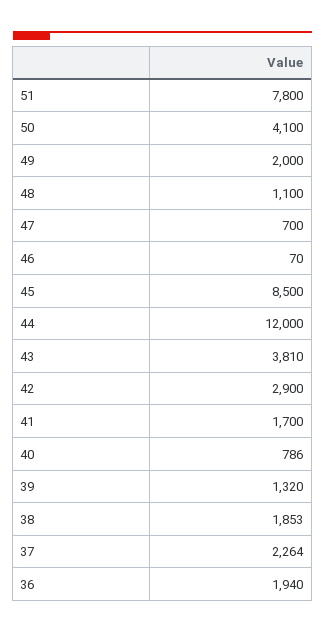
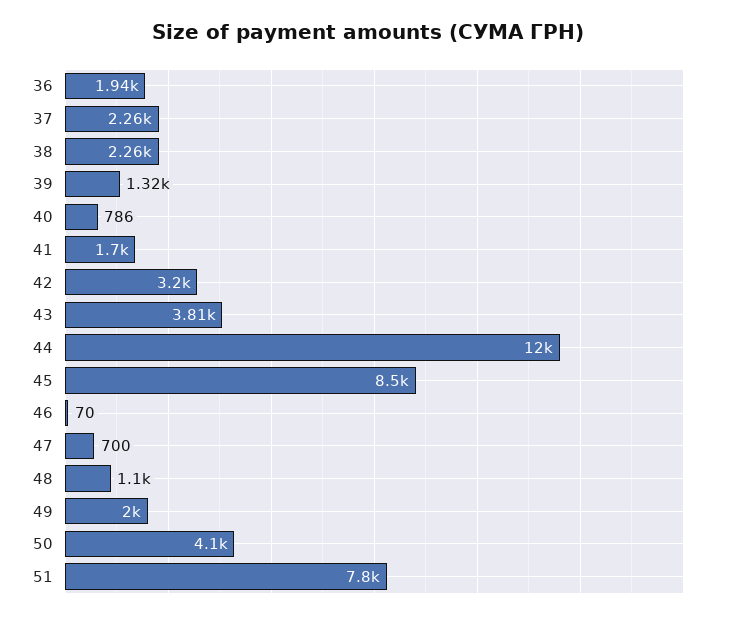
42: 2900 -> 3200
38: 1853 -> 2260

